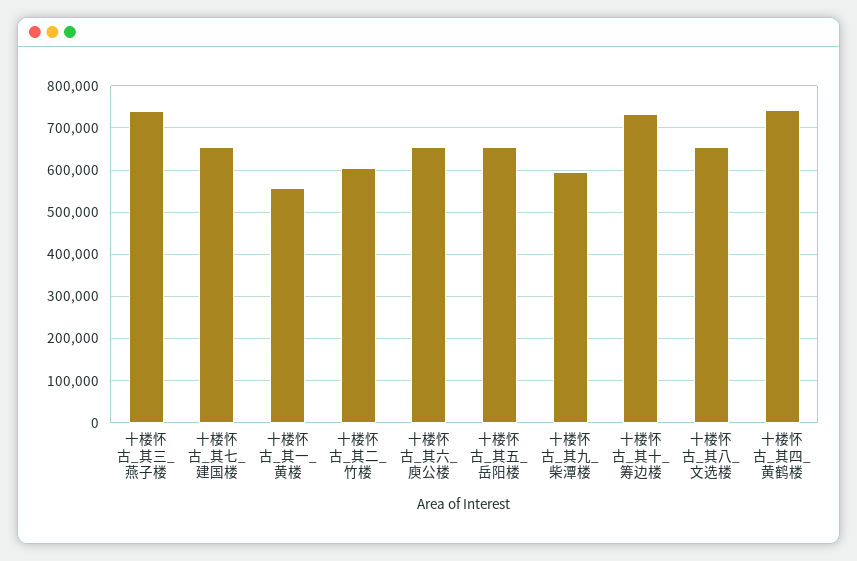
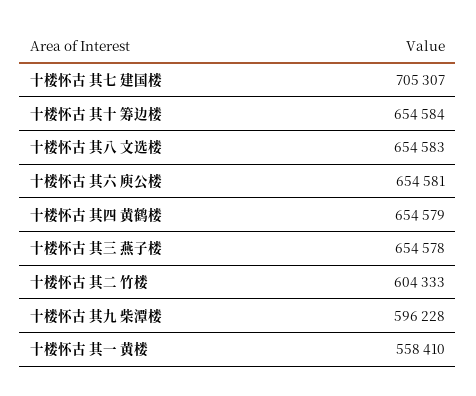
十楼怀古_其三_燕子楼: 740000 -> 654578
十楼怀古_其七_建国楼: 660000 -> 705307
十楼怀古_其五_岳阳楼: 660000 -> none
十楼怀古_其十_筹边楼: 740000 -> 654584
十楼怀古_其四_黄鹤楼: 740000 -> 654579

